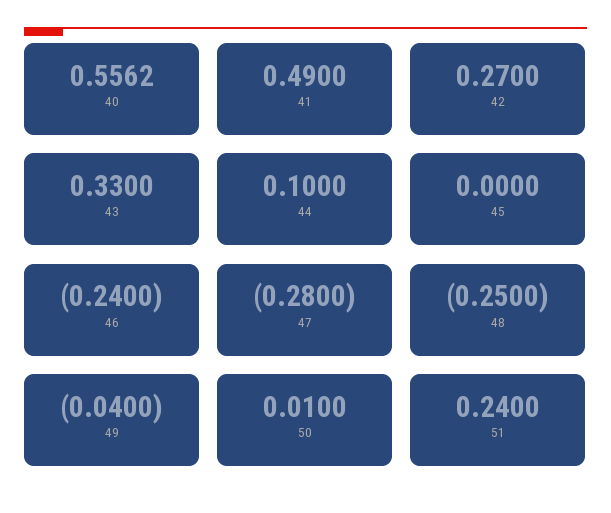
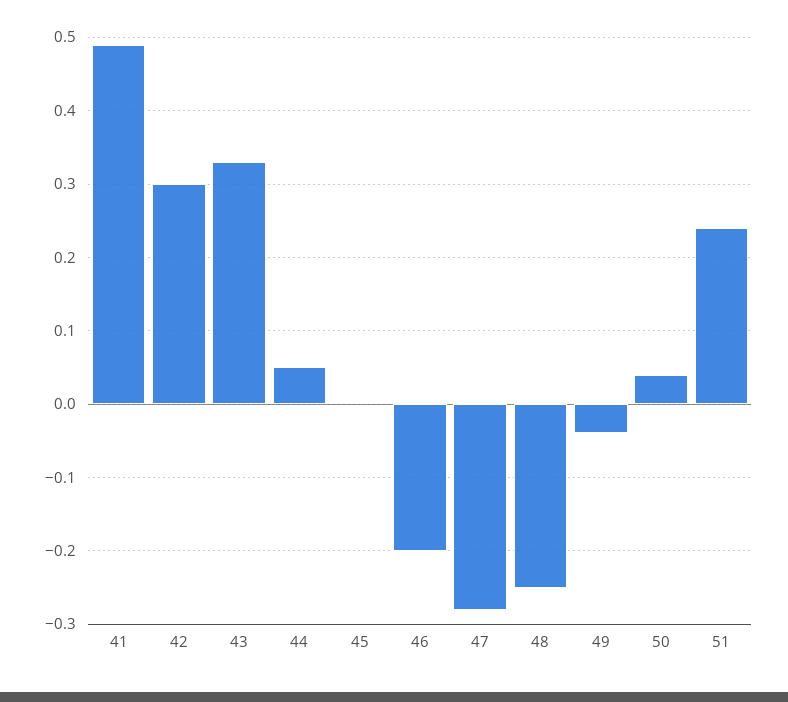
40: 0.5562 -> none
42: 0.27 -> 0.3
44: 0.1 -> 0.05
46: -0.24 -> -0.2
50: 0.01 -> 0.04

